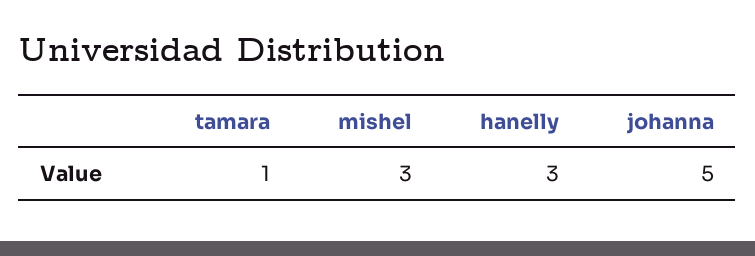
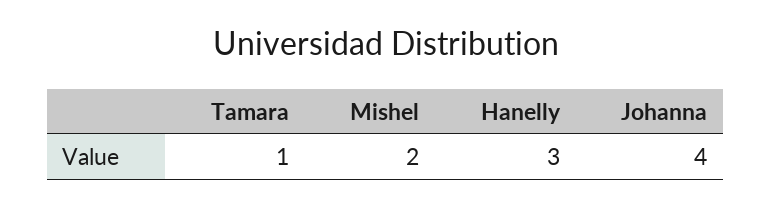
mishel: 3 -> 2
johanna: 5 -> 4

